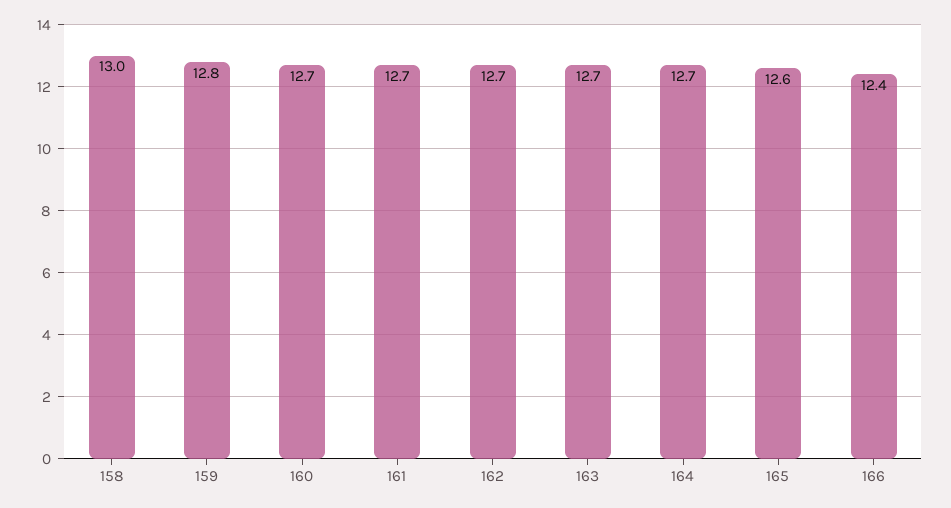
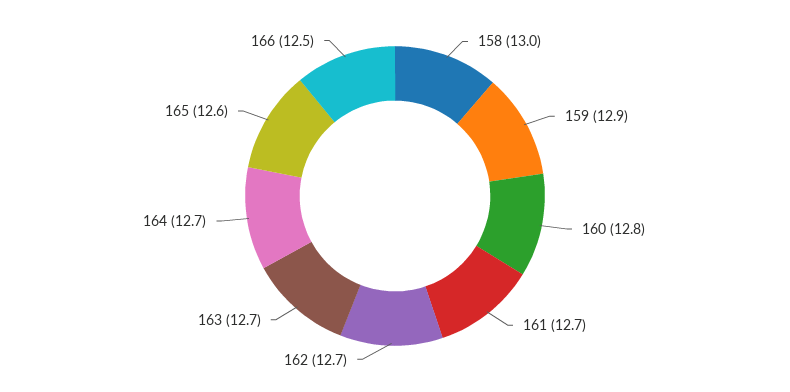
159: 12.8 -> 12.9
160: 12.7 -> 12.8
166: 12.4 -> 12.5

